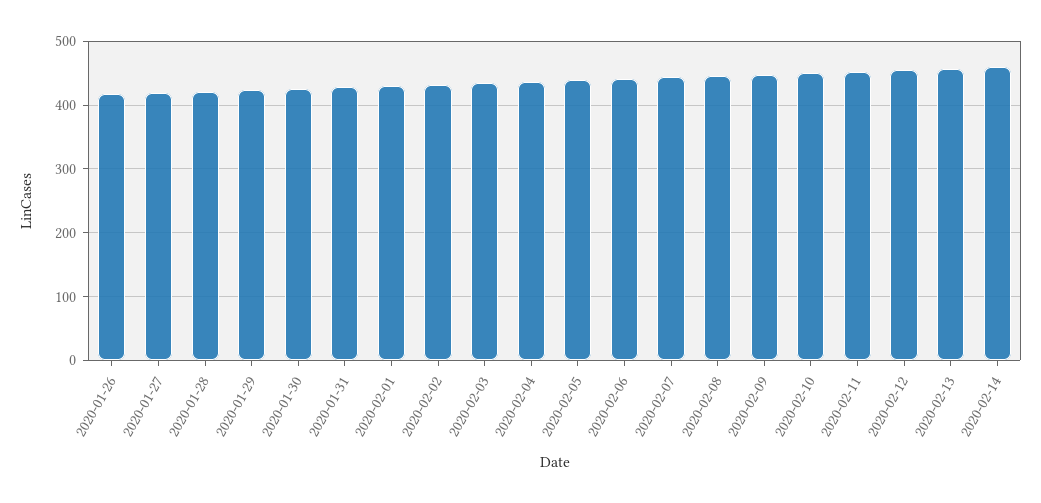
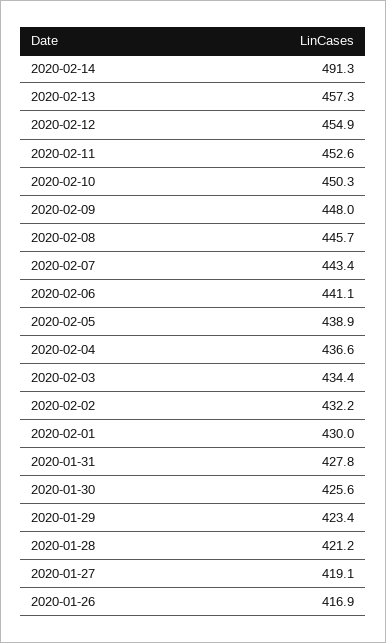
2020-02-14: 460 -> 491.3

